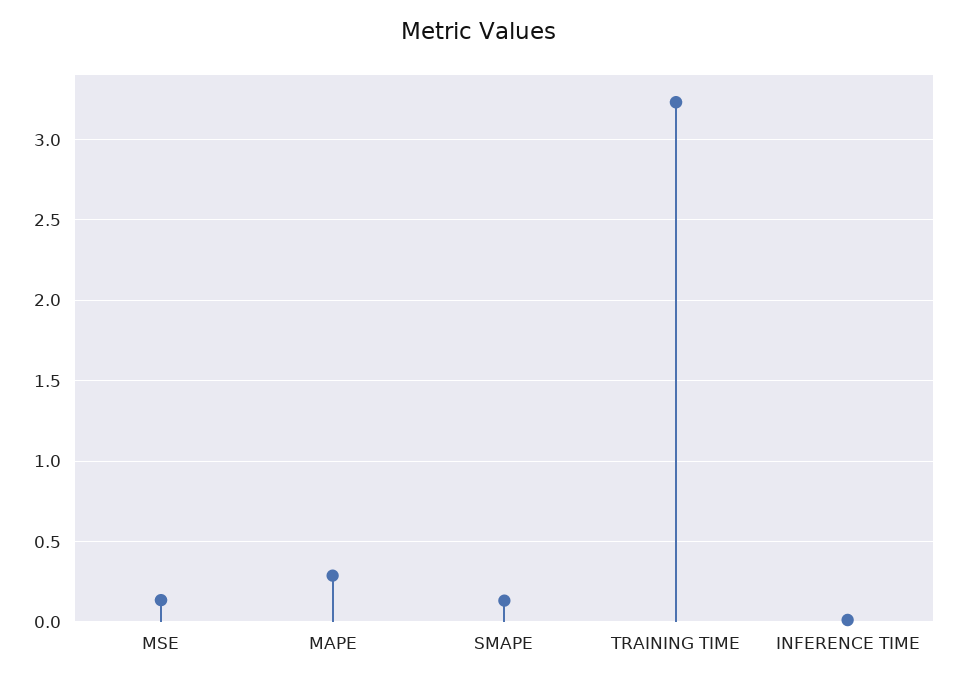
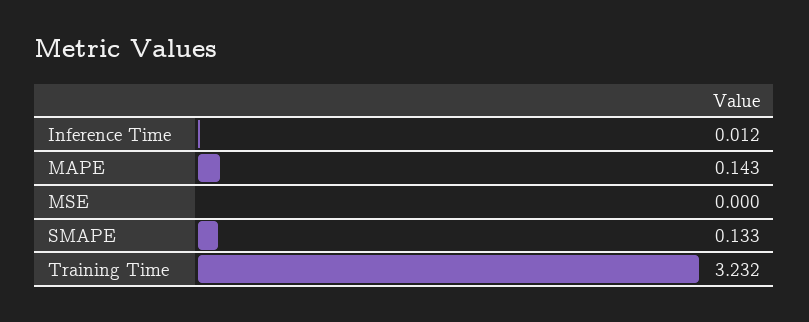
MSE: 0.15 -> 0
MAPE: 0.3 -> 0.143

